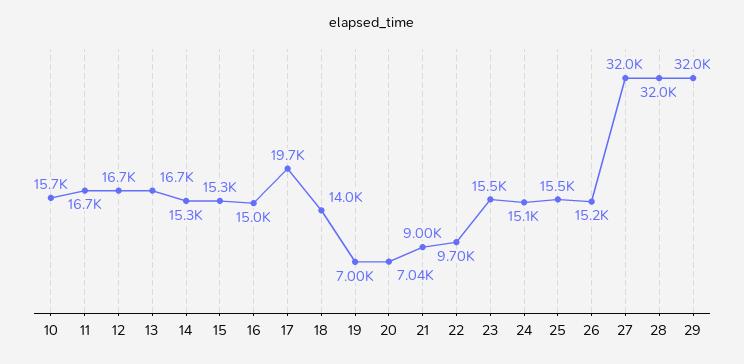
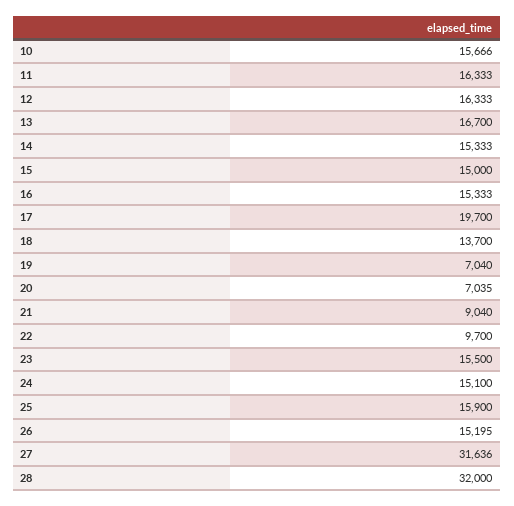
11: 16700 -> 16333
12: 16700 -> 16333
15: 15300 -> 15000
16: 15000 -> 15333
18: 14000 -> 13700
19: 7000 -> 7040
21: 9000 -> 9040
25: 15500 -> 15900
27: 32000 -> 31636
29: 32000 -> none

